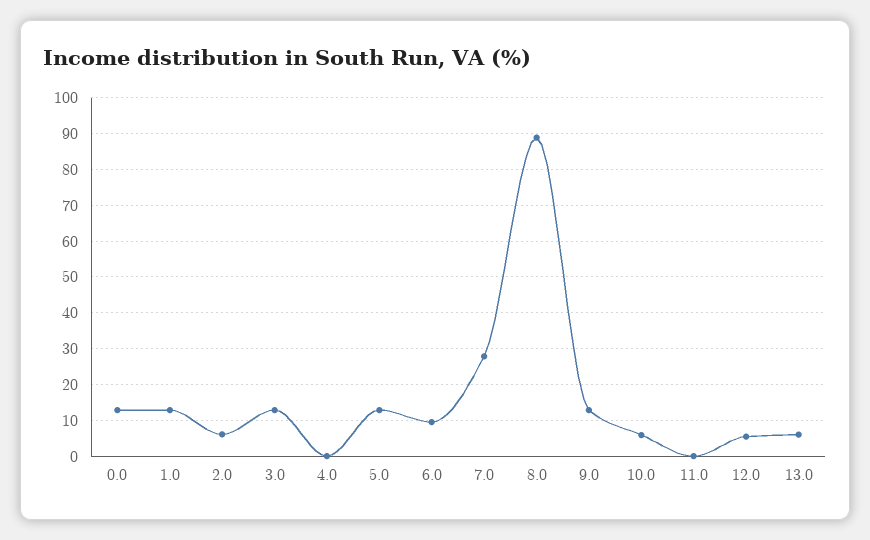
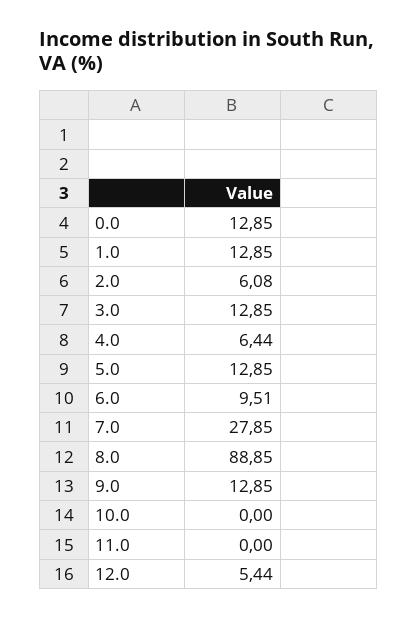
4.0: 0 -> 6.44
10.0: 6 -> 0
13.0: 6 -> none

